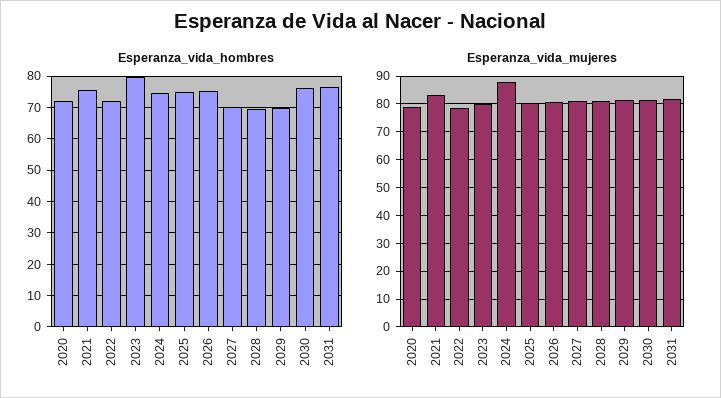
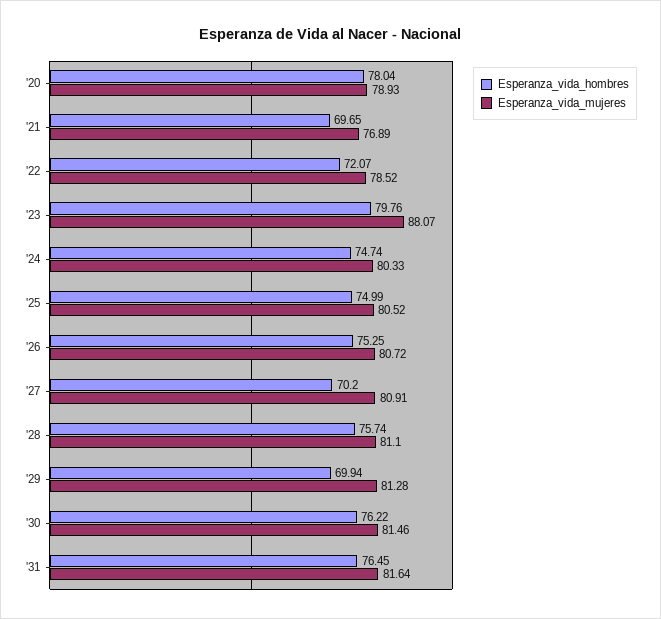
Esperanza_vida_hombres, 2020: 72 -> 78.04
Esperanza_vida_hombres, 2021: 76 -> 69.65
Esperanza_vida_hombres, 2028: 70 -> 75.74
Esperanza_vida_mujeres, 2021: 82.5 -> 76.89
Esperanza_vida_mujeres, 2023: 80 -> 88.07
Esperanza_vida_mujeres, 2024: 87.5 -> 80.33

